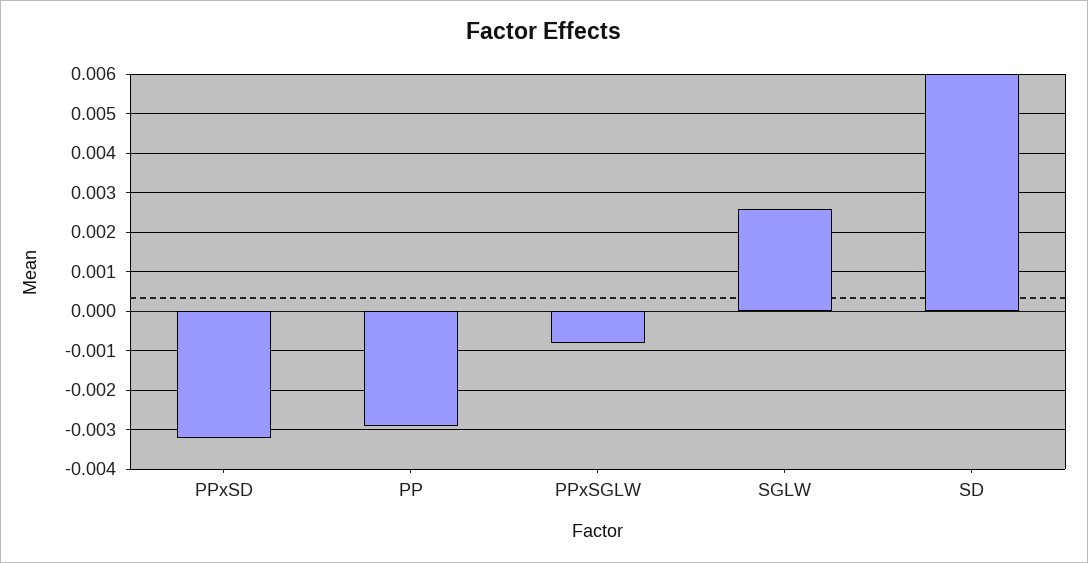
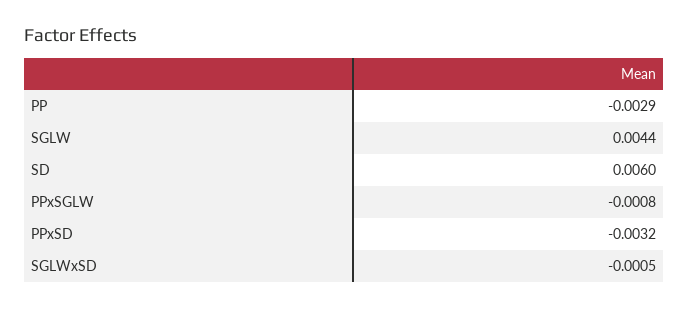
SGLW: 0.0025 -> 0.0044
SGLWxSD: none -> -0.0005

